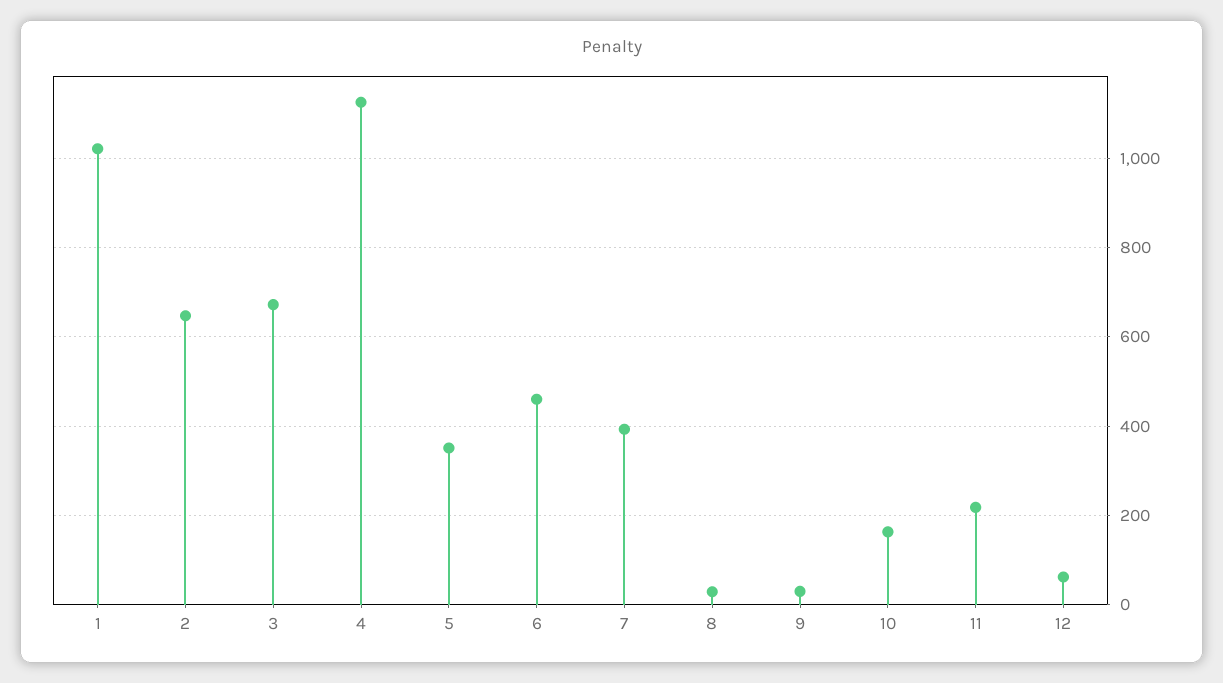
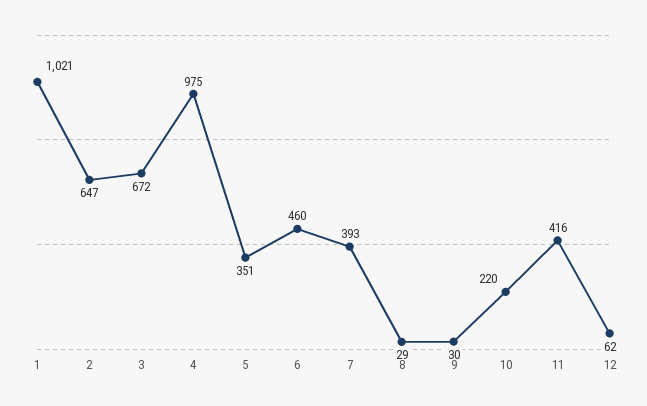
4: 1120 -> 975
10: 160 -> 220
11: 220 -> 416

